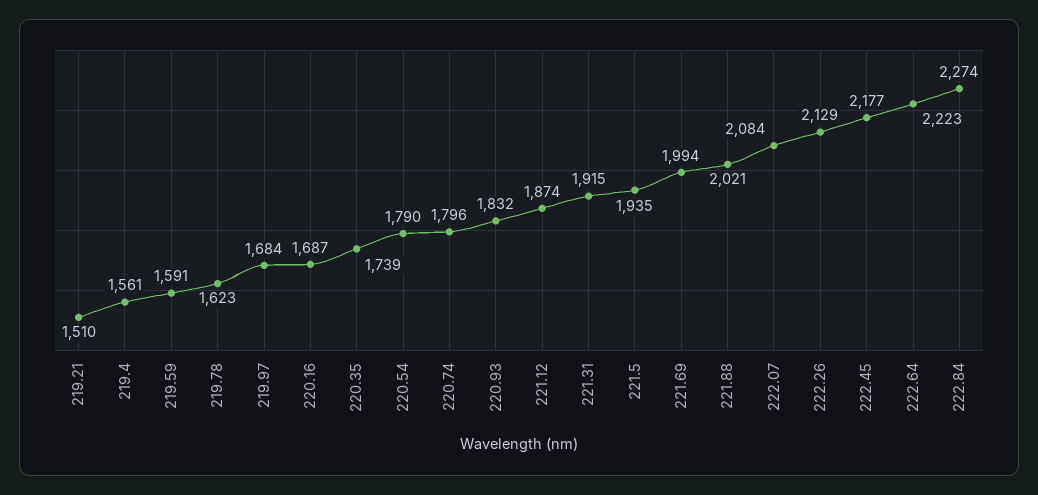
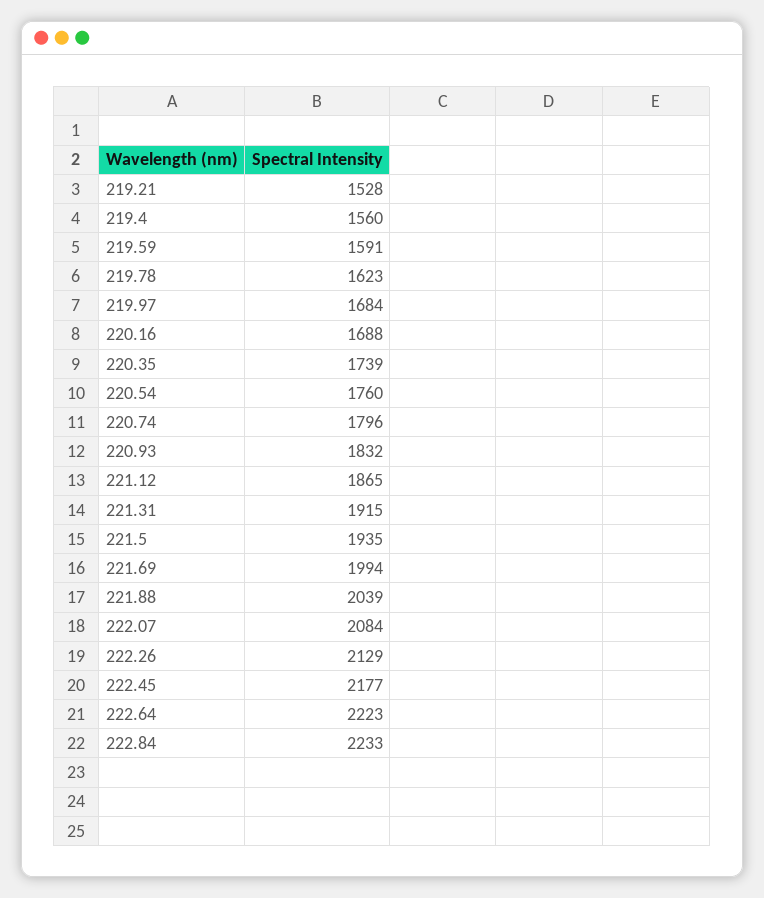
219.21: 1510 -> 1528
219.4: 1561 -> 1560
220.16: 1687 -> 1688
220.54: 1790 -> 1760
221.12: 1874 -> 1865
221.88: 2021 -> 2039
222.84: 2274 -> 2233

